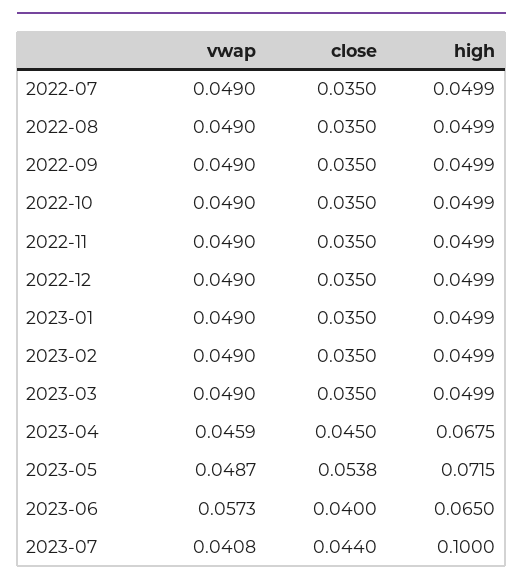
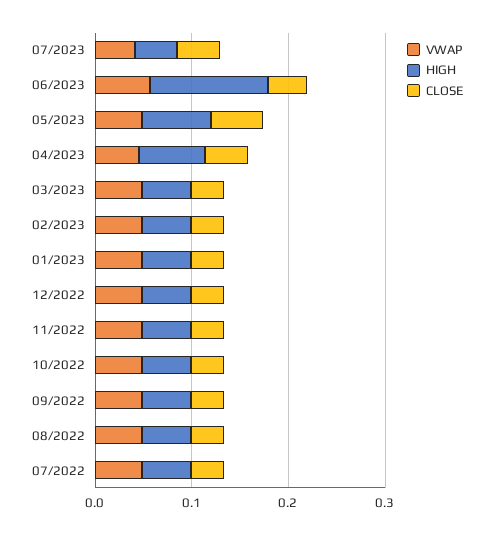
high, 2023-06: 0.065 -> 0.12
high, 2023-07: 0.1 -> 0.04

